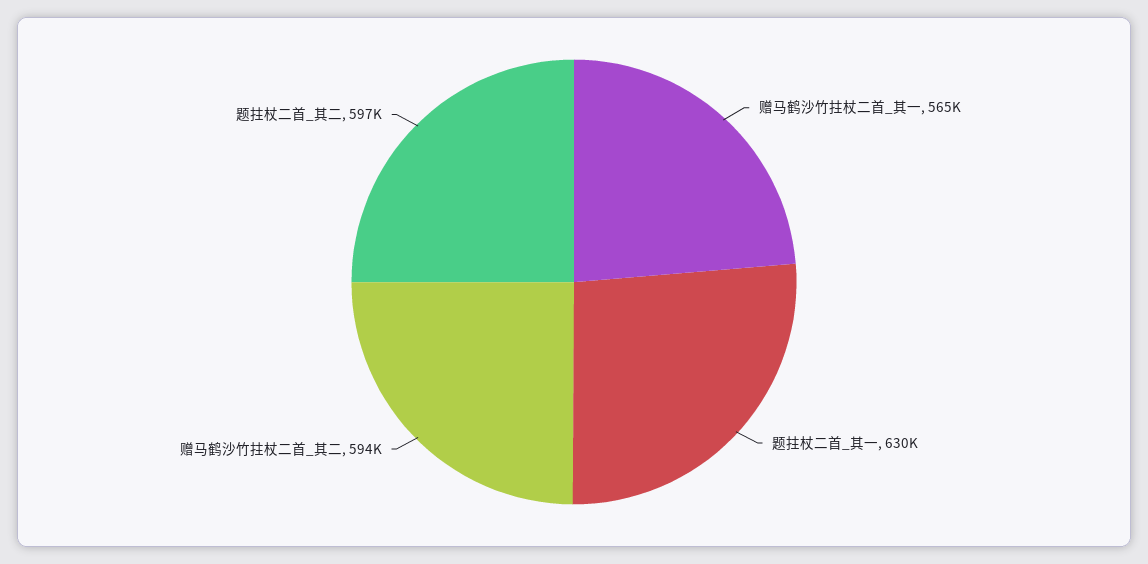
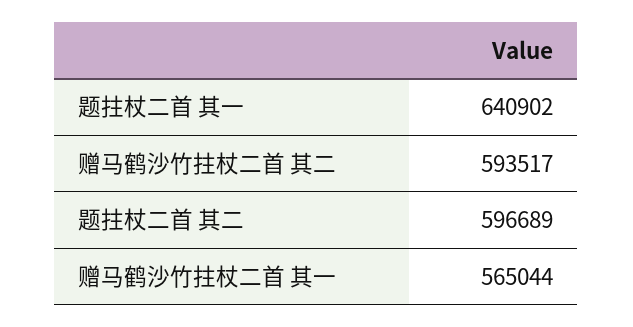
题拄杖二首_其一: 630000 -> 640902

